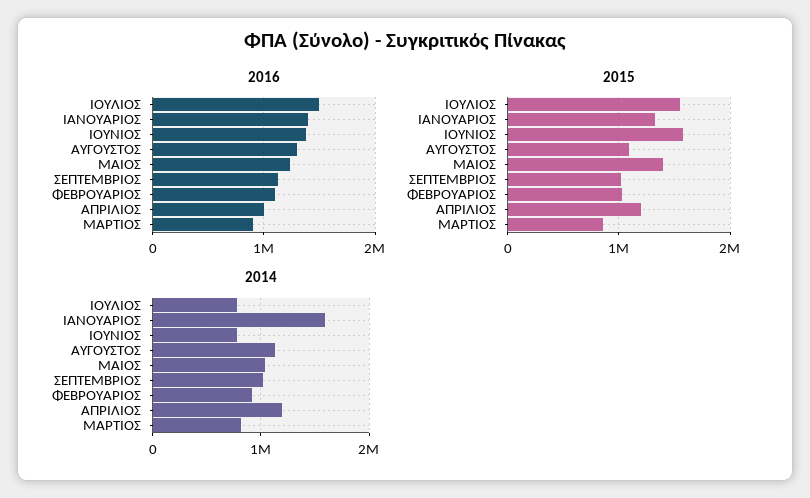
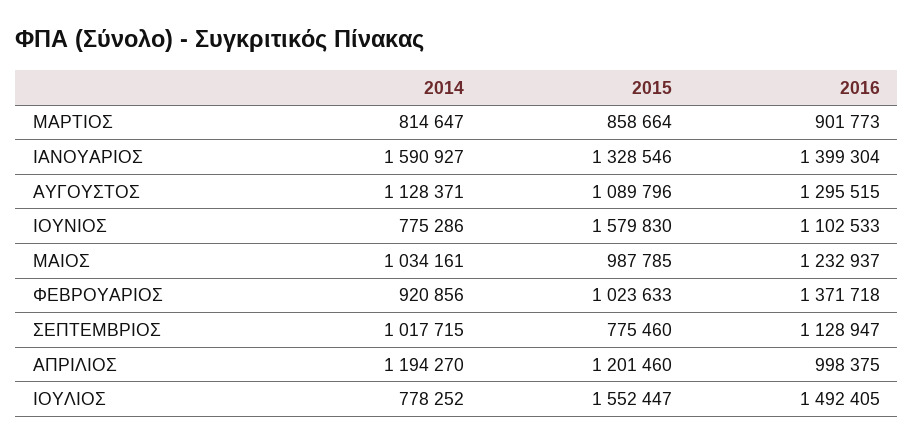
2016, ΙΟΥΝΙΟΣ: 1400000 -> 1102533
2016, ΦΕΒΡΟΥΑΡΙΟΣ: 1100000 -> 1371718
2015, ΜΑΙΟΣ: 1400000 -> 987785
2015, ΣΕΠΤΕΜΒΡΙΟΣ: 1000000 -> 775460

